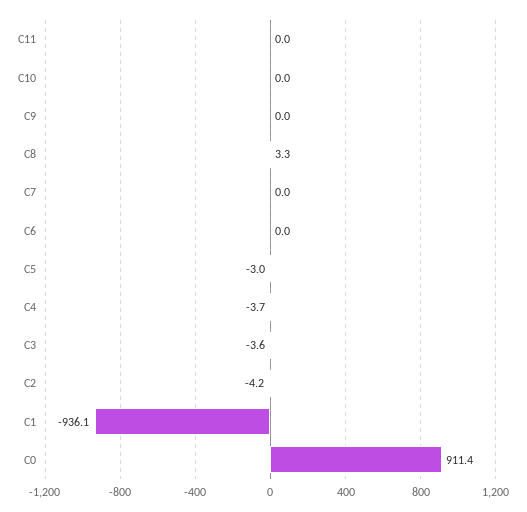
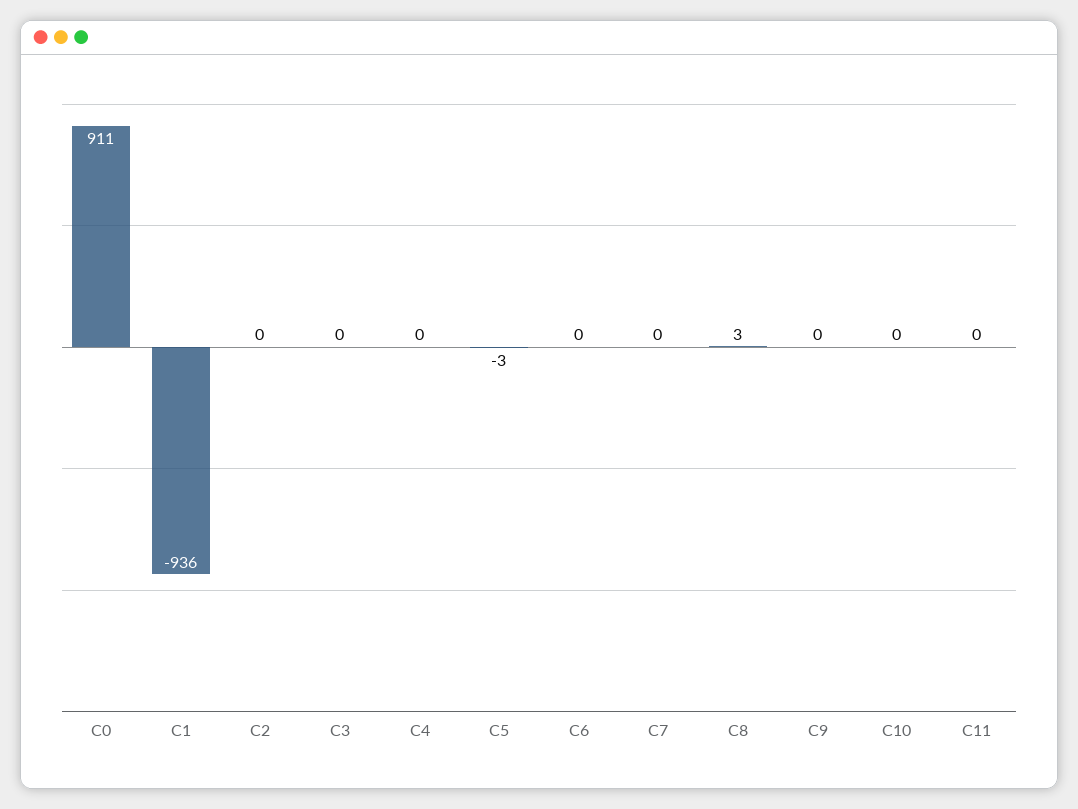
C4: -3.7 -> 0
C3: -3.6 -> 0
C2: -4.2 -> 0

